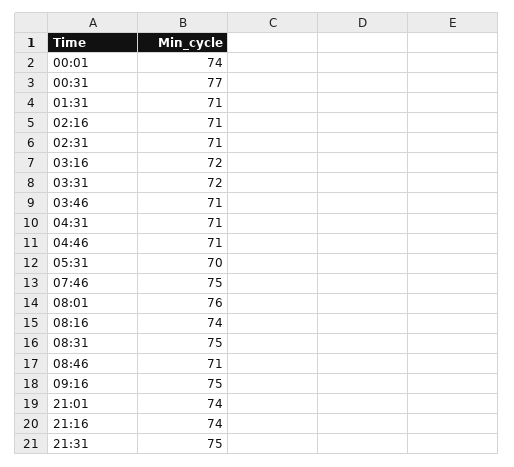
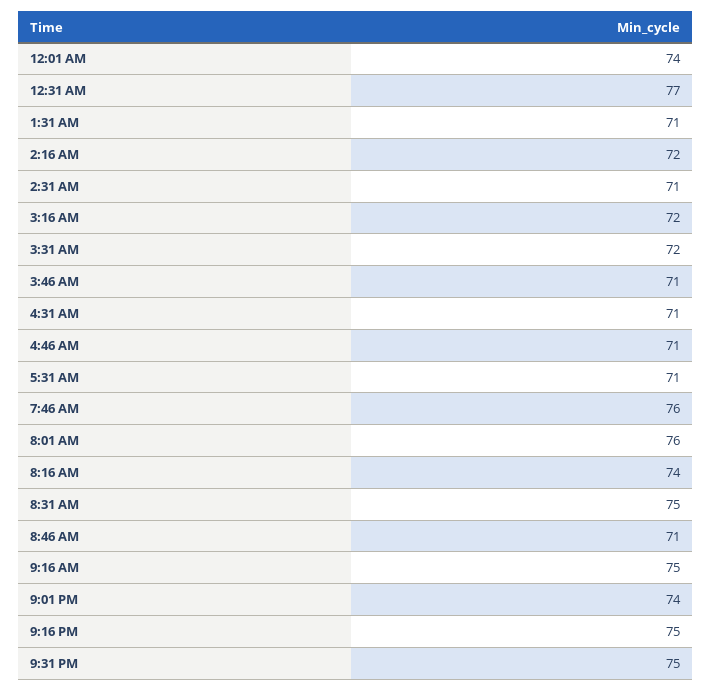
02:16: 71 -> 72
05:31: 70 -> 71
07:46: 75 -> 76
21:16: 74 -> 75

